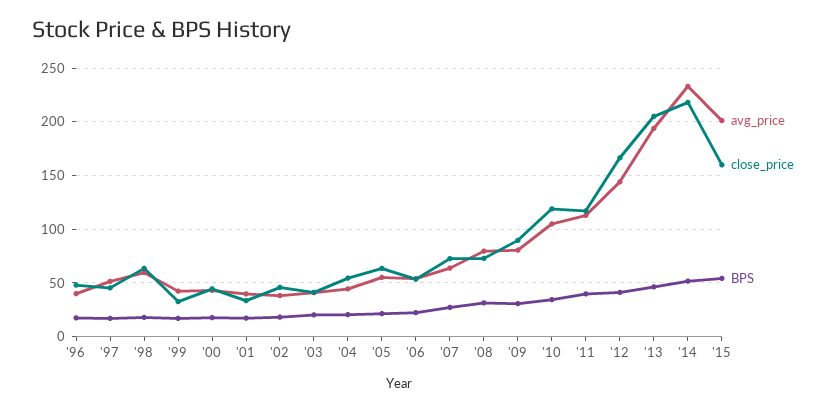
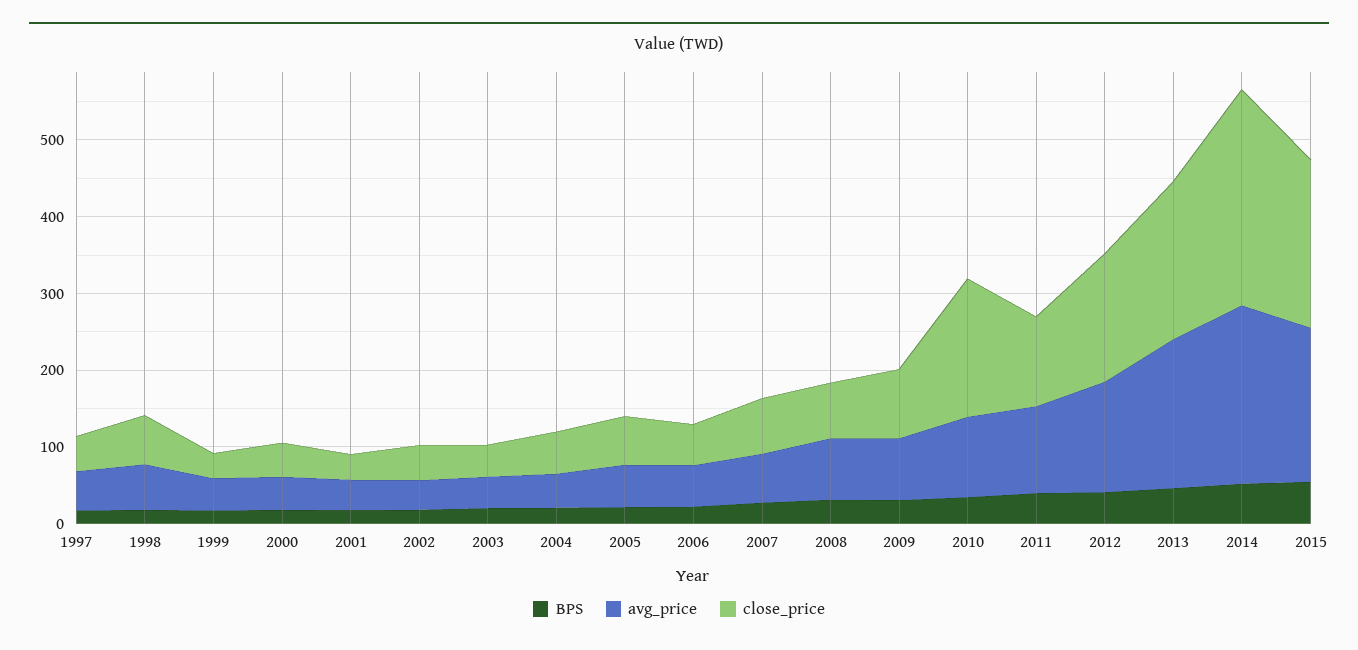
avg_price, '96: 40 -> none
close_price, '96: 50 -> none
BPS, '96: 20 -> none
close_price, '10: 120 -> 180
close_price, '14: 220 -> 280
close_price, '15: 160 -> 220

